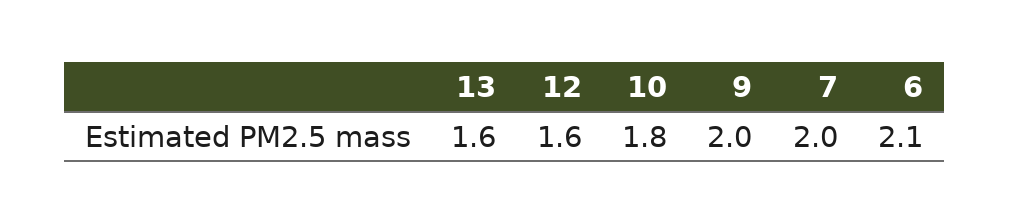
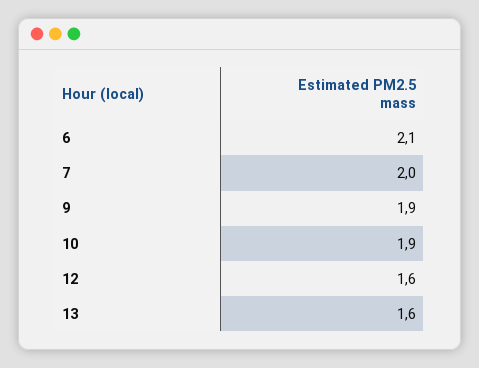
10: 1.8 -> 1.9
9: 2 -> 1.9

